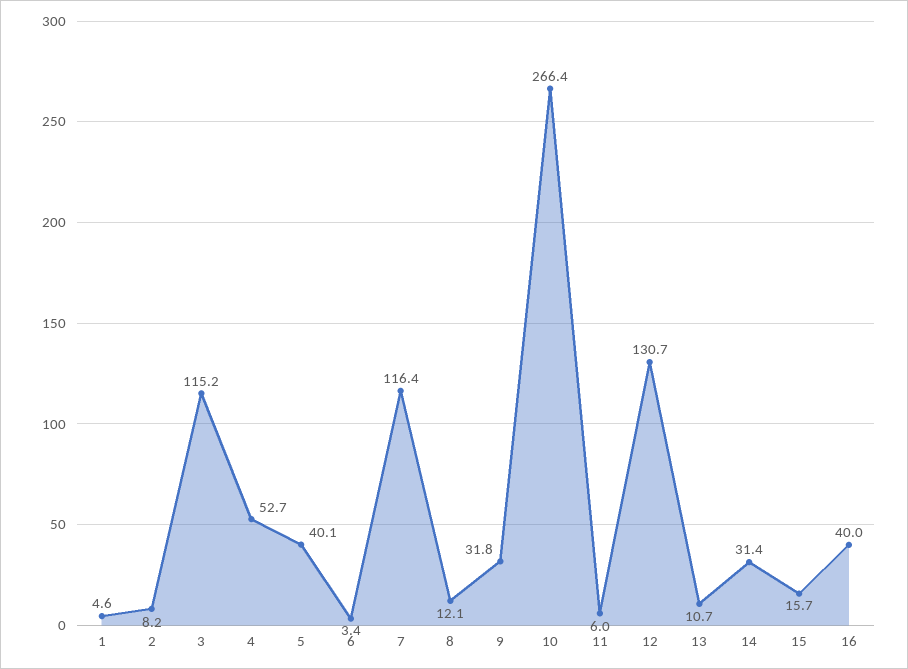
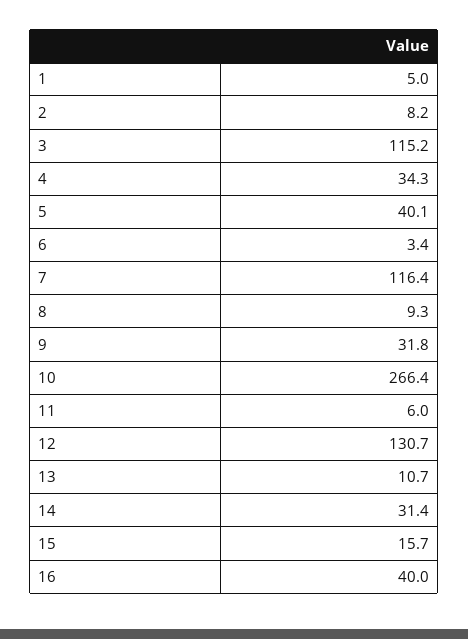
1: 4.6 -> 5
4: 52.7 -> 34.3
8: 12.1 -> 9.3

